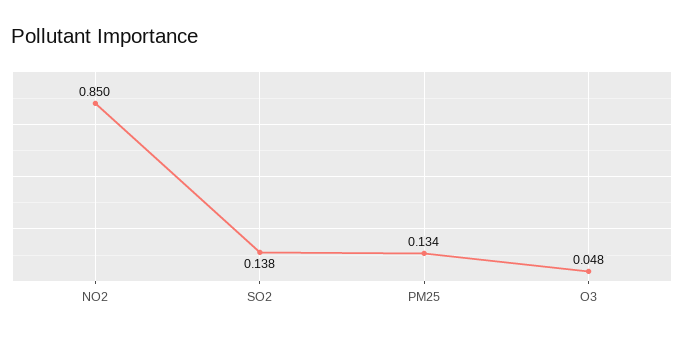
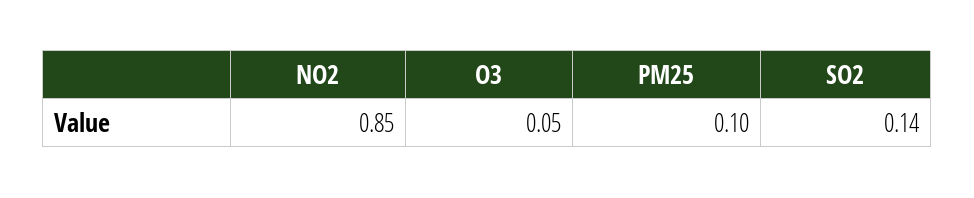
PM25: 0.134 -> 0.1

